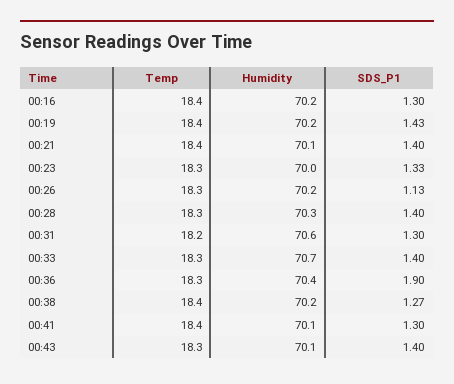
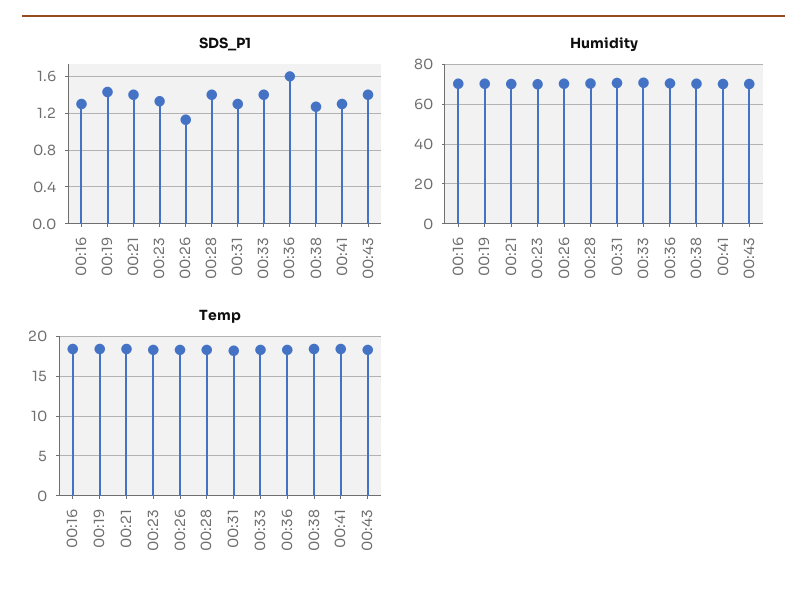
SDS_P1, 00:36: 1.9 -> 1.6

